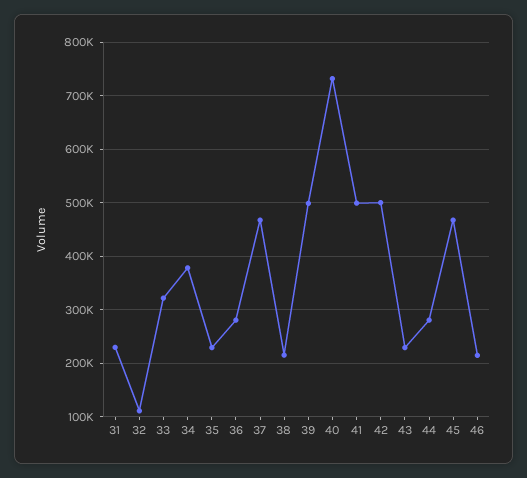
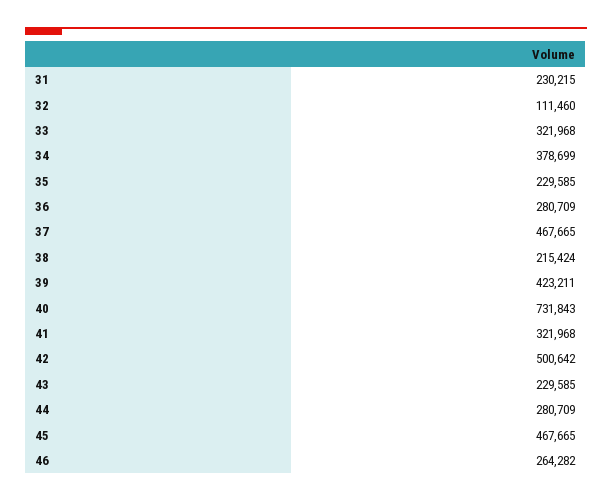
39: 500000 -> 423211
41: 500000 -> 321968
46: 220000 -> 264282

